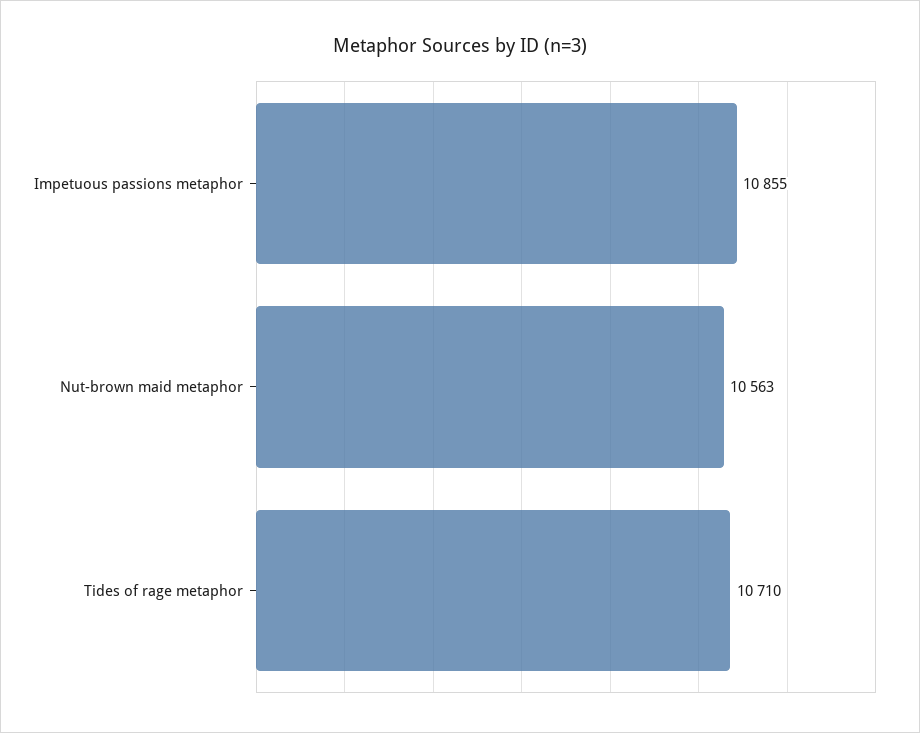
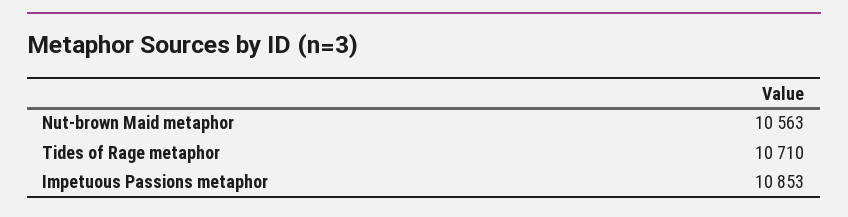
Impetuous passions metaphor: 10855 -> 10853

